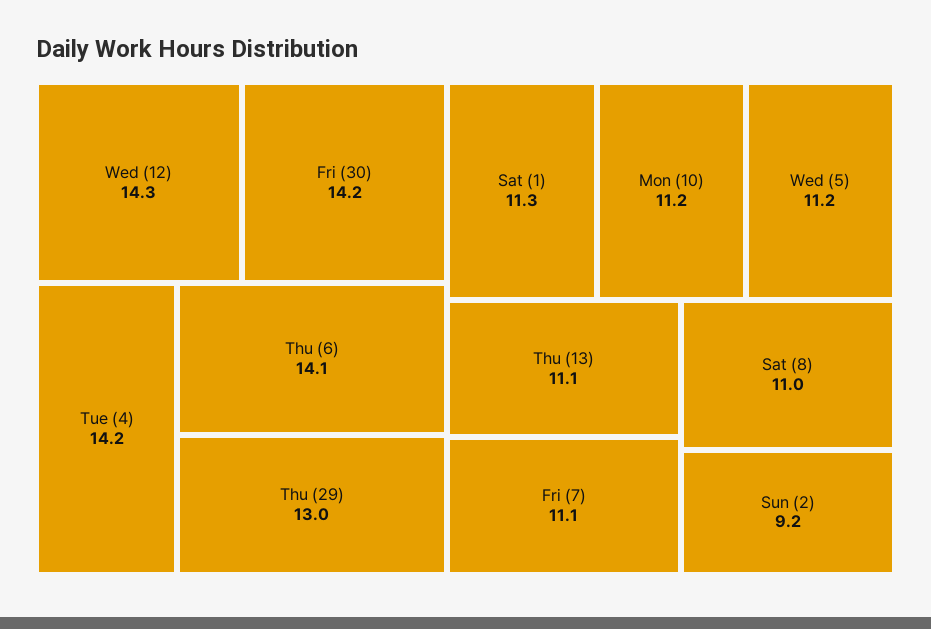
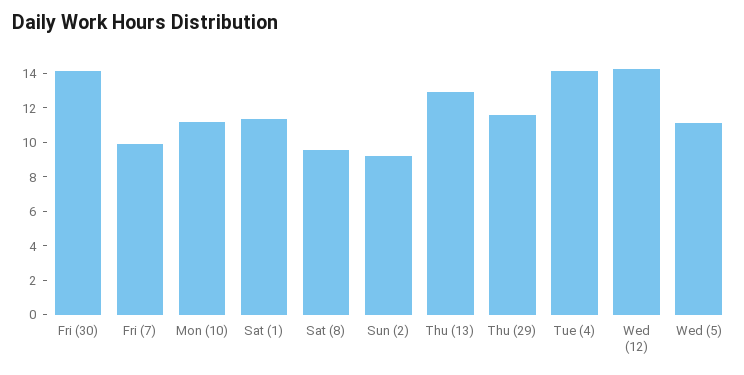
Thu (6): 14.1 -> none
Thu (29): 13 -> 11.5
Thu (13): 11.1 -> 13
Fri (7): 11.1 -> 10
Sat (8): 11 -> 9.5

